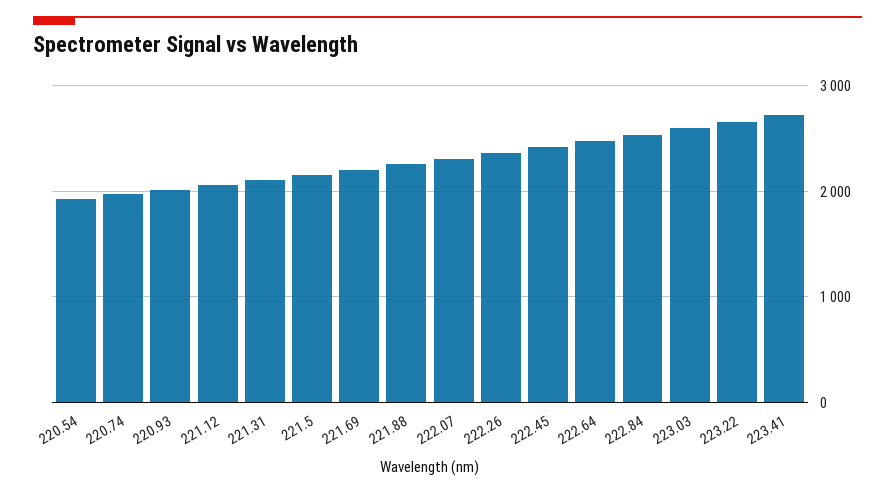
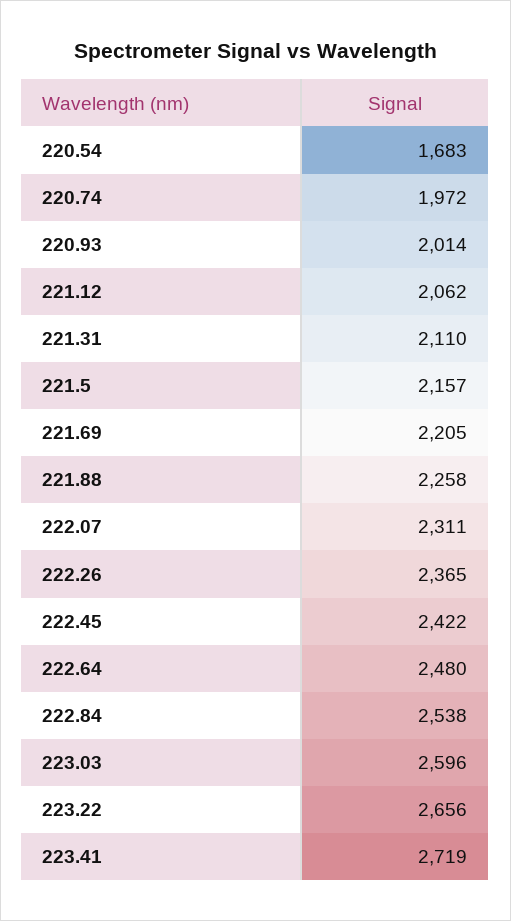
220.54: 1900 -> 1683

